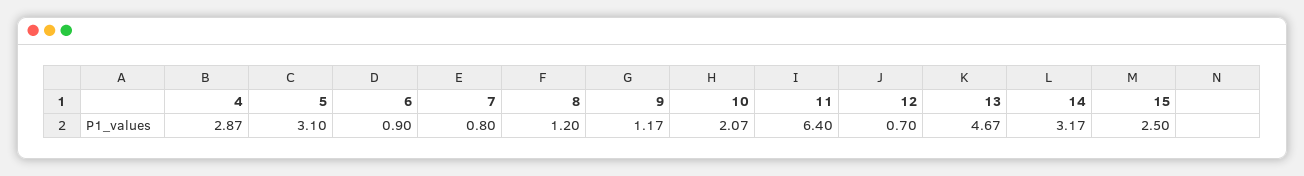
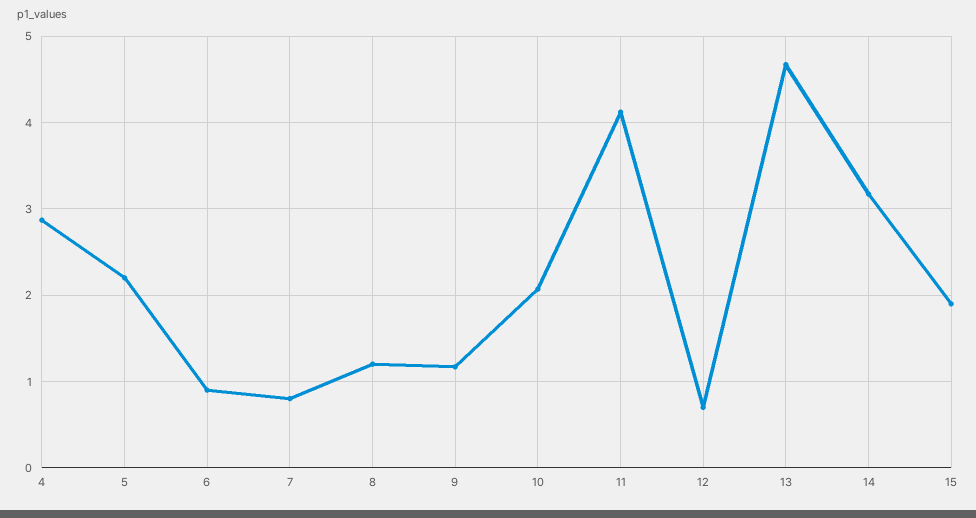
5: 3.1 -> 2.2
11: 6.4 -> 4.1
15: 2.5 -> 1.9

